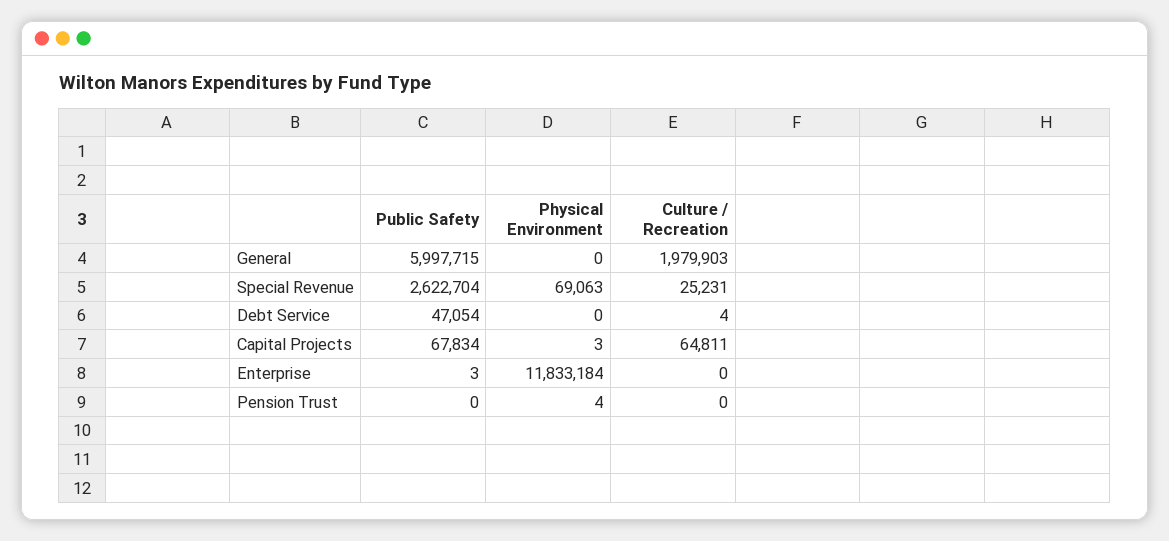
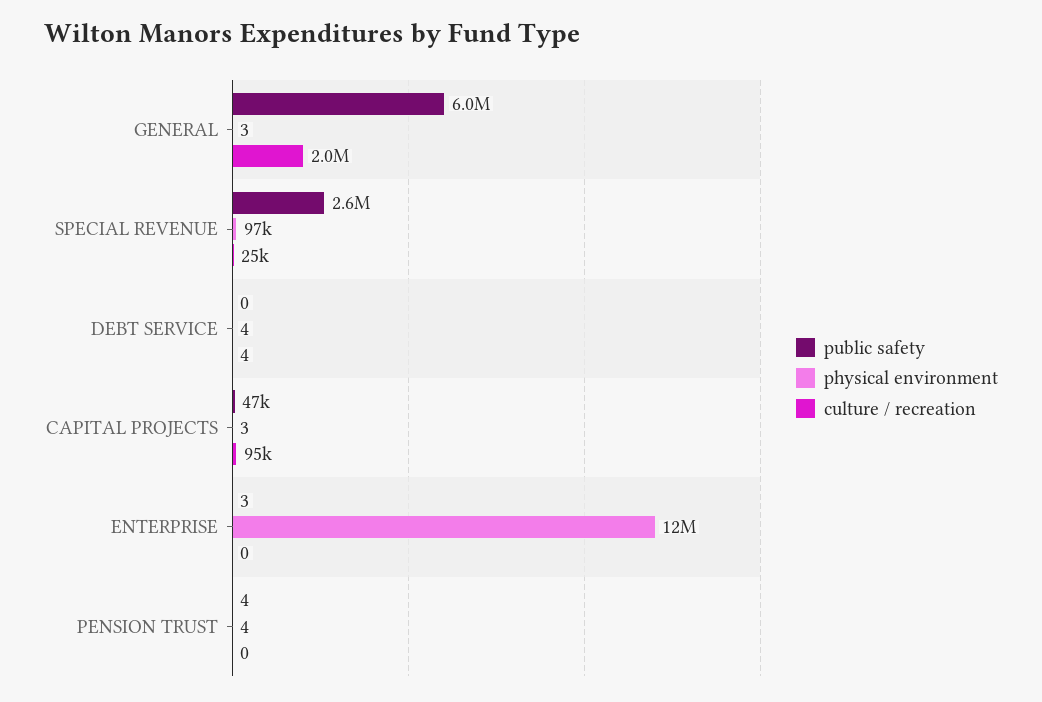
Physical Environment, General: 0 -> 3
Physical Environment, Special Revenue: 69063 -> 97000
Public Safety, Debt Service: 47054 -> 0
Physical Environment, Debt Service: 0 -> 4
Public Safety, Capital Projects: 67834 -> 47000
Culture / Recreation, Capital Projects: 64811 -> 95000
Public Safety, Pension Trust: 0 -> 4

